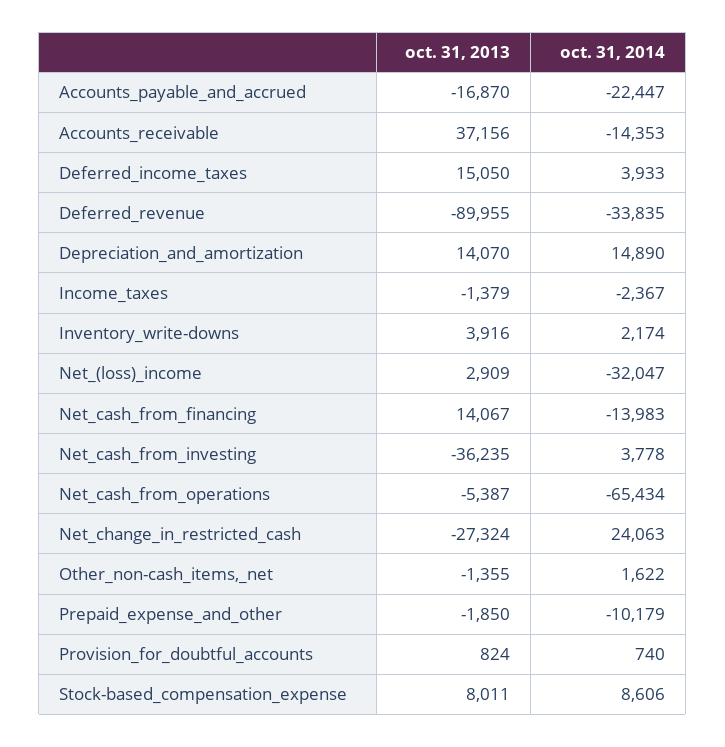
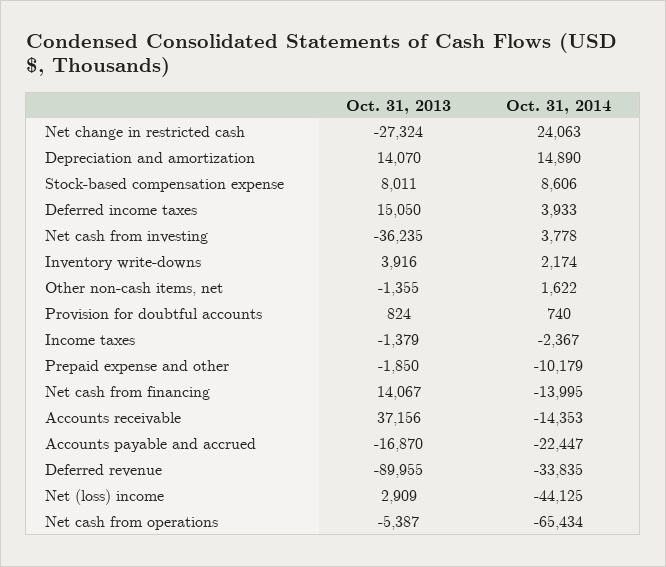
oct. 31, 2014, Net_(loss)_income: -32047 -> -44125
oct. 31, 2014, Net_cash_from_financing: -13983 -> -13995

